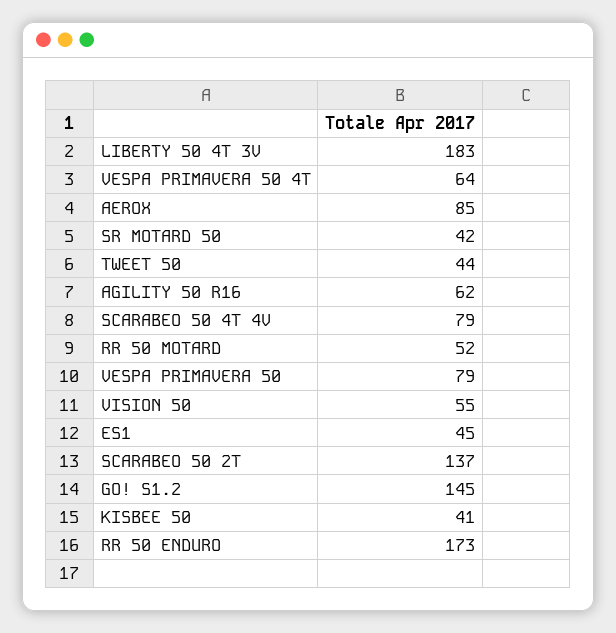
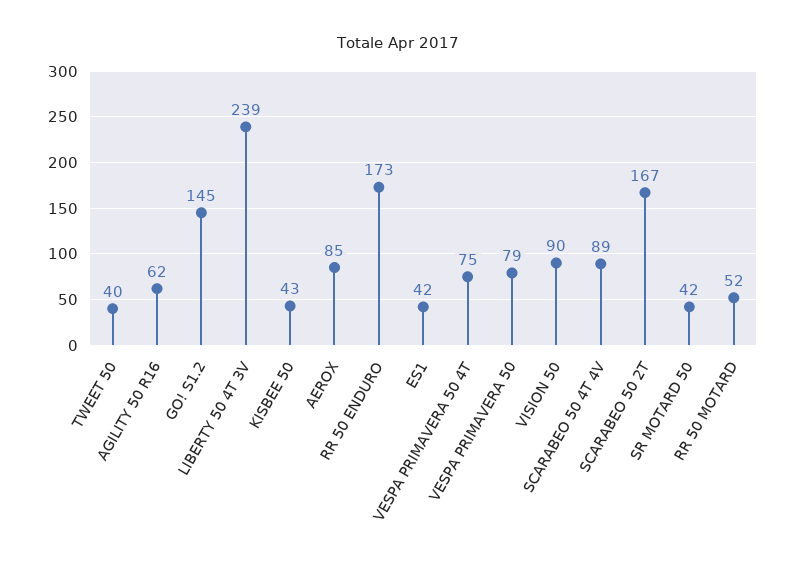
LIBERTY 50 4T 3V: 183 -> 239
VESPA PRIMAVERA 50 4T: 64 -> 75
TWEET 50: 44 -> 40
SCARABEO 50 4T 4V: 79 -> 89
VISION 50: 55 -> 90
ES1: 45 -> 42
SCARABEO 50 2T: 137 -> 167
KISBEE 50: 41 -> 43

